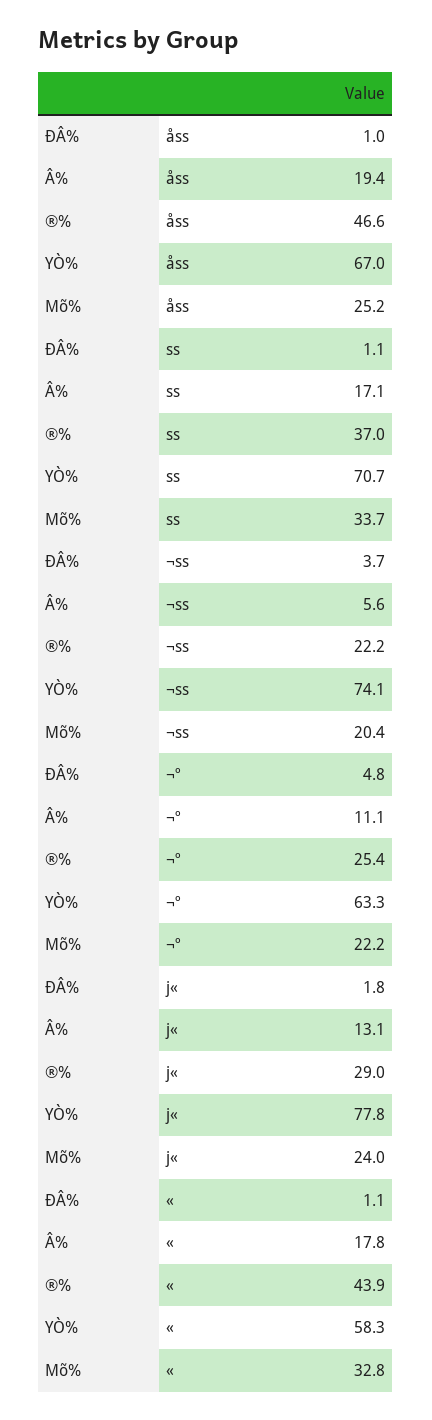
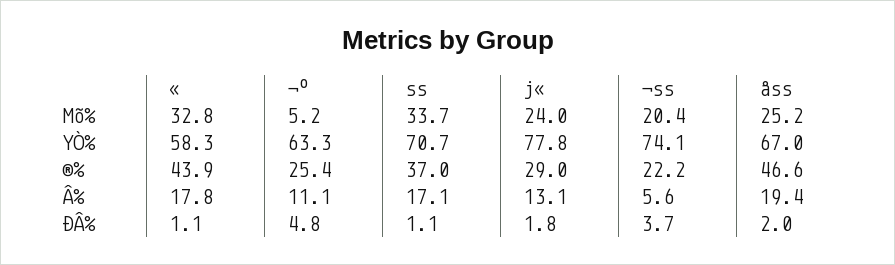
ÐÂ%, åss: 1 -> 2
Mõ%, ¬º: 22.2 -> 5.2

